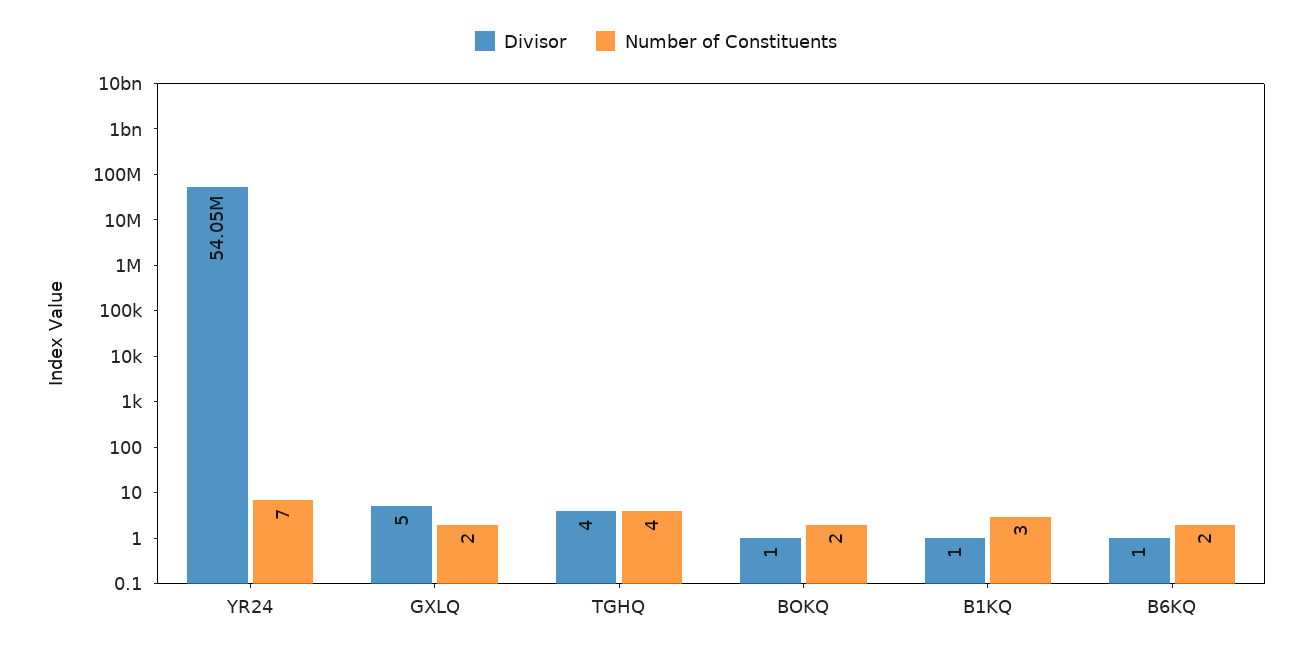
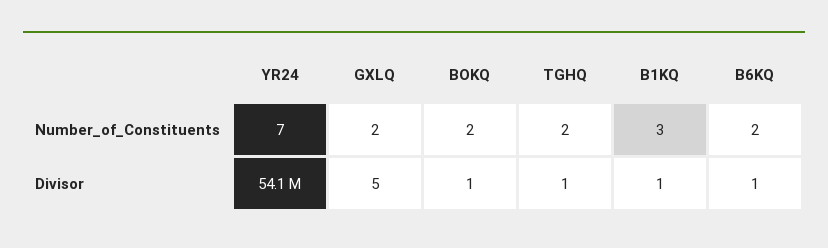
Divisor, TGHQ: 4 -> 1
Number of Constituents, TGHQ: 4 -> 2

